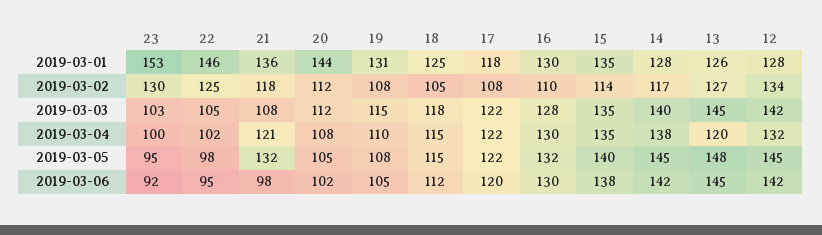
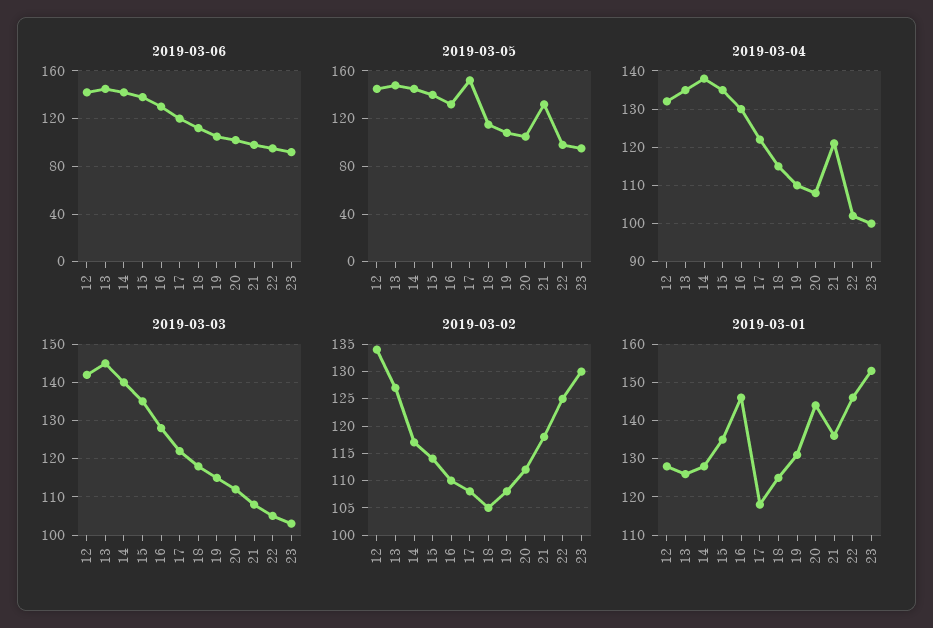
2019-03-01, 16: 130 -> 145
2019-03-04, 13: 120 -> 135
2019-03-05, 17: 122 -> 150

